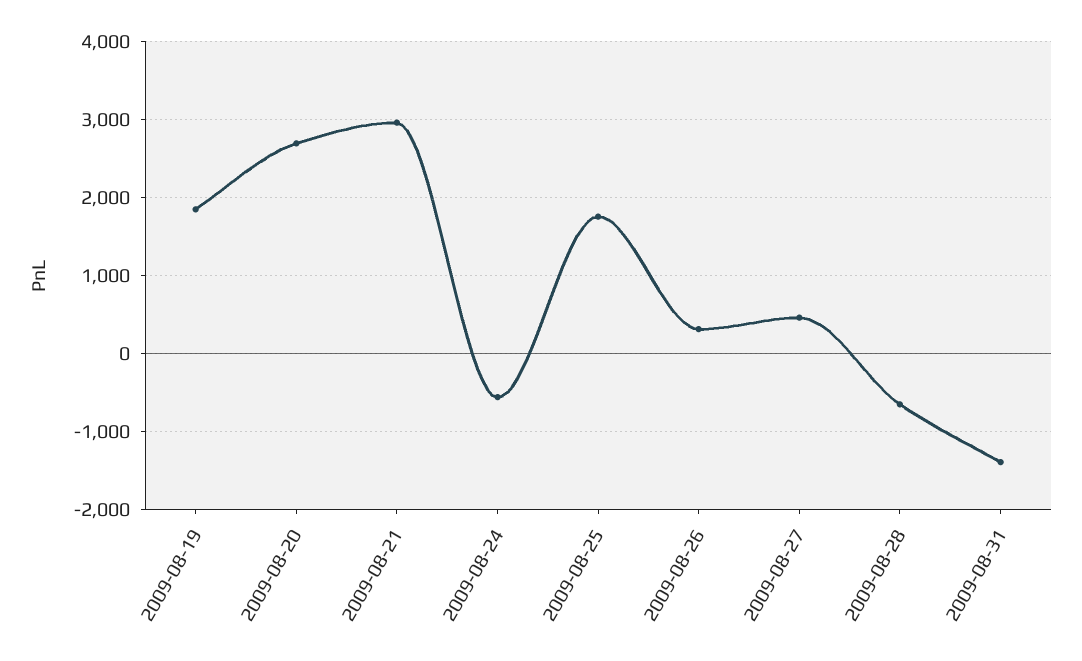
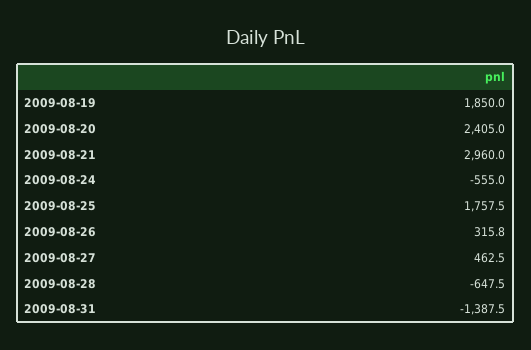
2009-08-20: 2700 -> 2405

